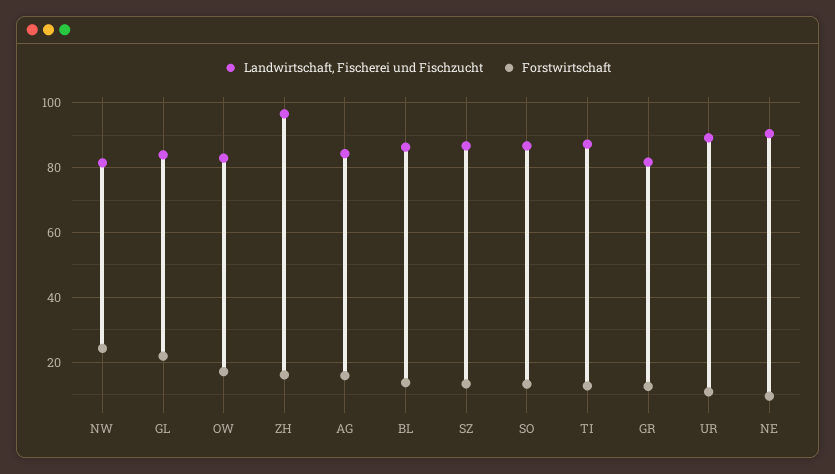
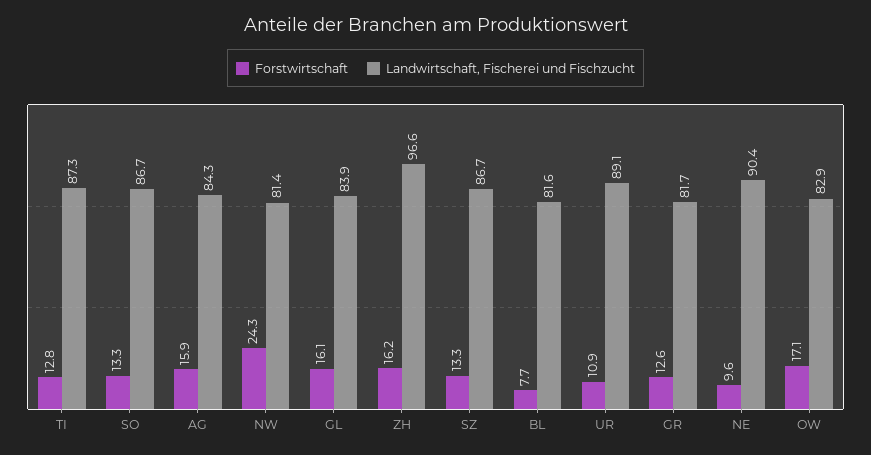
Forstwirtschaft, GL: 22 -> 16.1
Landwirtschaft, Fischerei und Fischzucht, BL: 86 -> 81.6
Forstwirtschaft, BL: 14 -> 7.7

